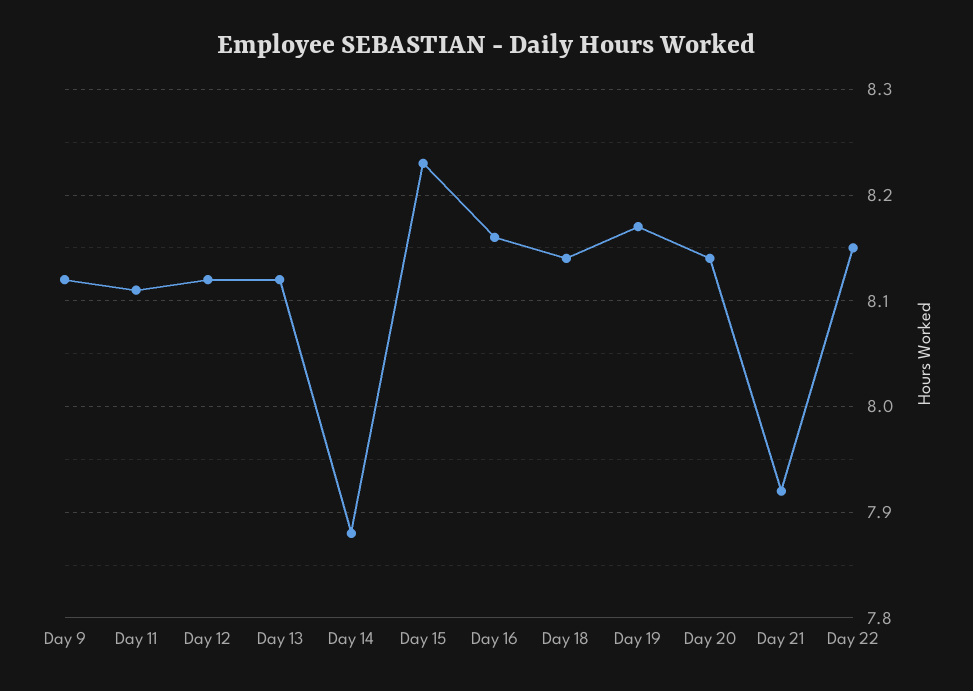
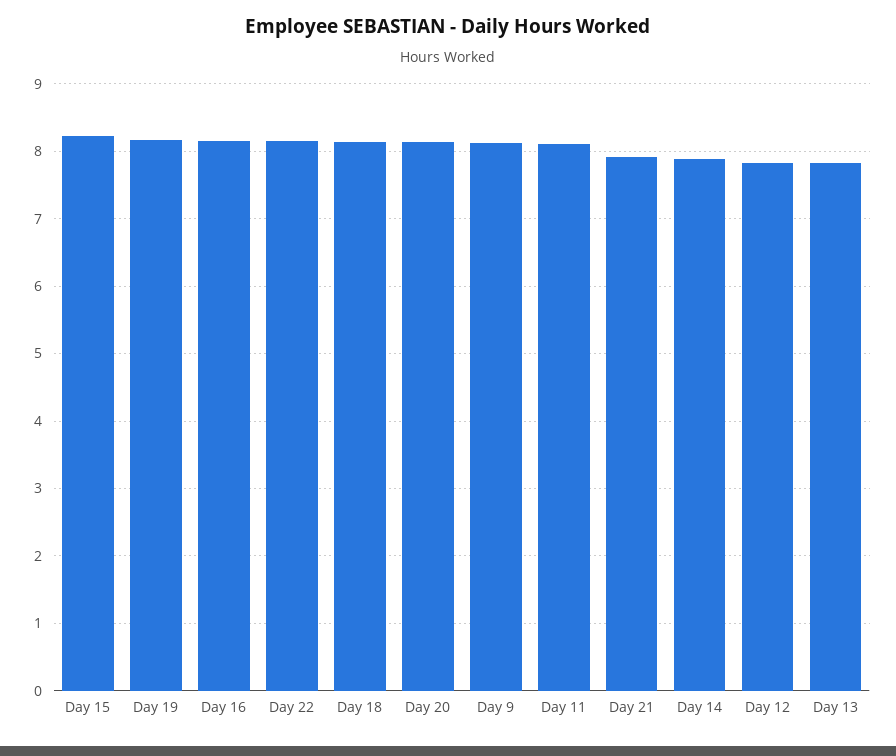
Day 12: 8.12 -> 7.8
Day 13: 8.12 -> 7.8

